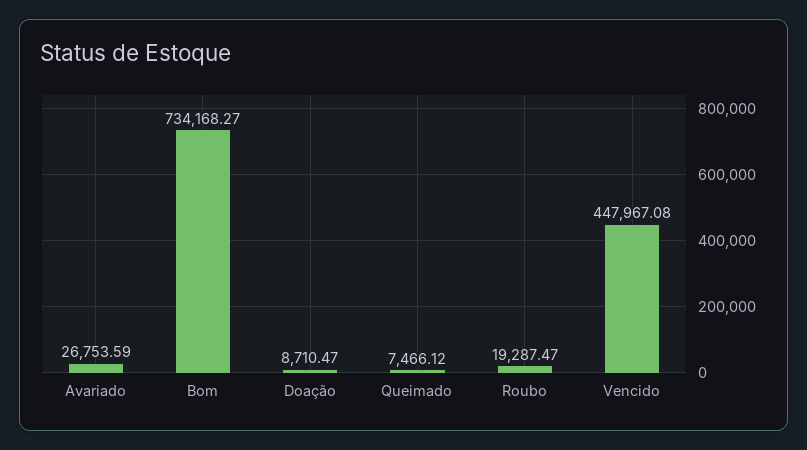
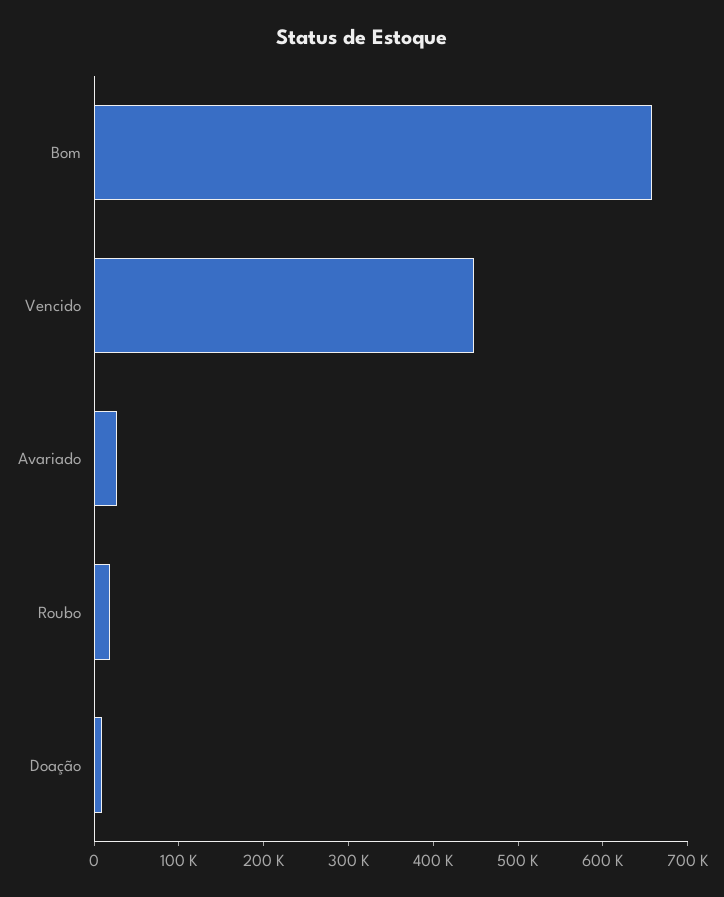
Bom: 734168.27 -> 660000
Queimado: 7466.12 -> none

